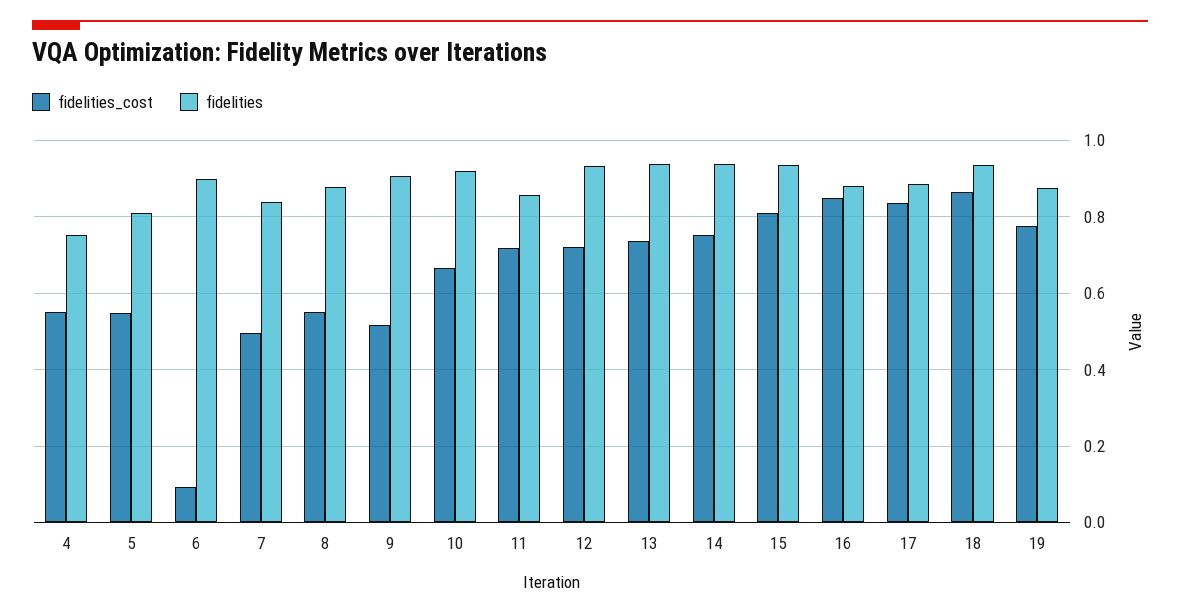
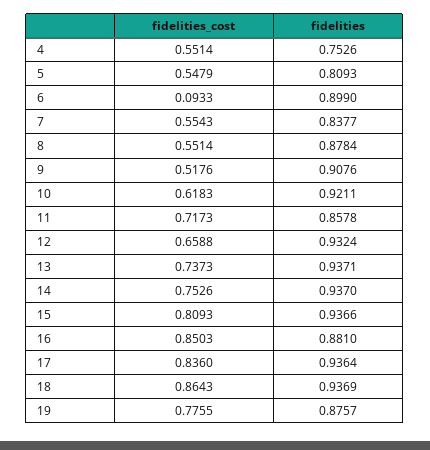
fidelities_cost, 7: 0.5 -> 0.5543
fidelities_cost, 10: 0.66 -> 0.6183
fidelities_cost, 12: 0.72 -> 0.6588
fidelities, 17: 0.88 -> 0.9364

